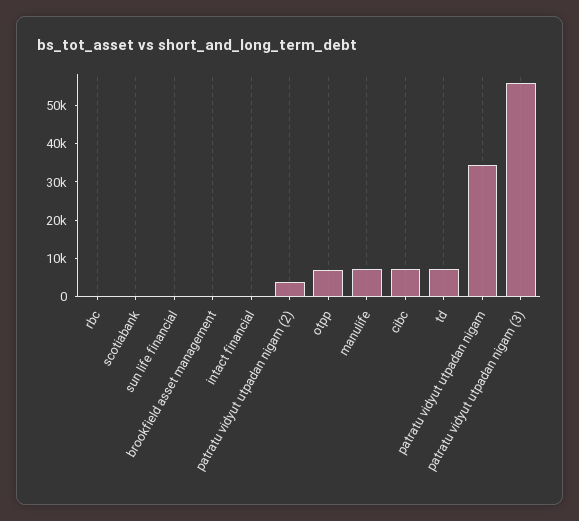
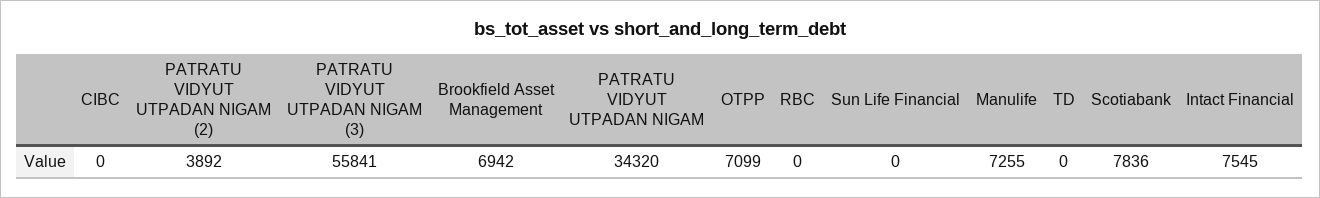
scotiabank: 0 -> 7836
brookfield asset management: 0 -> 6942
intact financial: 0 -> 7545
cibc: 7500 -> 0
td: 7500 -> 0

